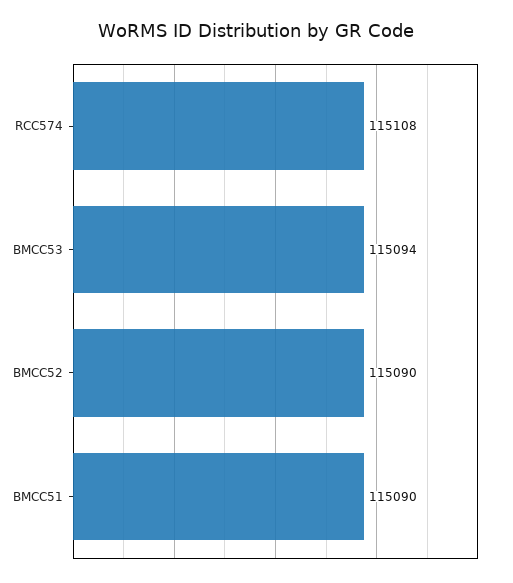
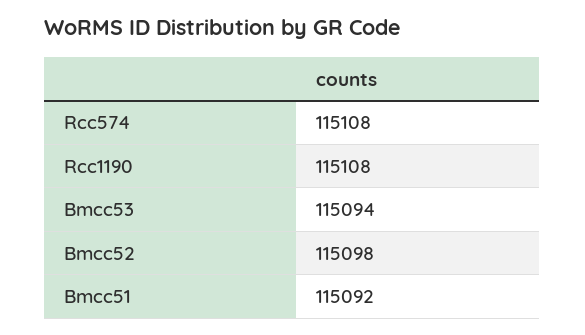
BMCC52: 115090 -> 115098
BMCC51: 115090 -> 115092
Rcc1190: none -> 115108

